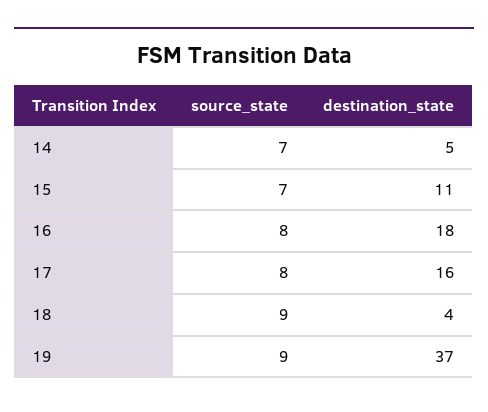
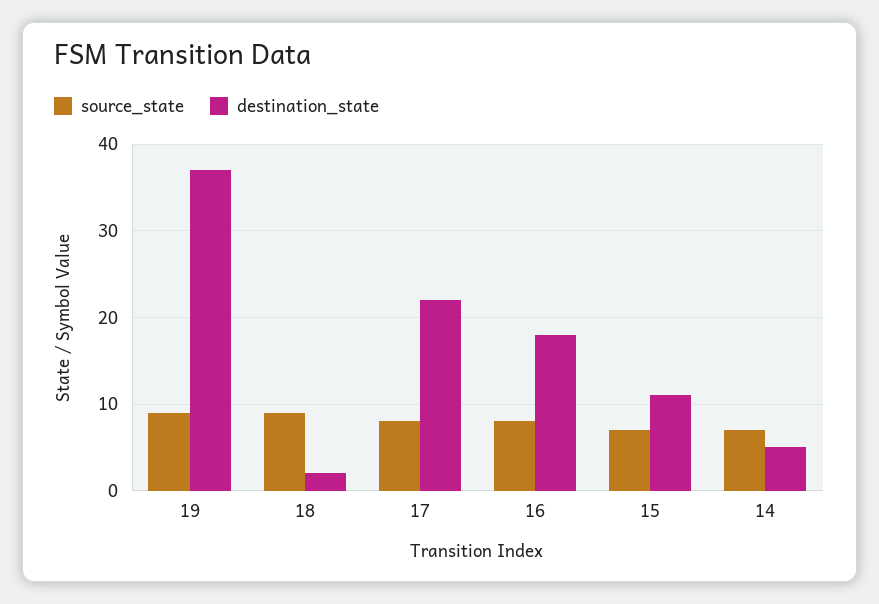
destination_state, 17: 16 -> 22
destination_state, 18: 4 -> 2

